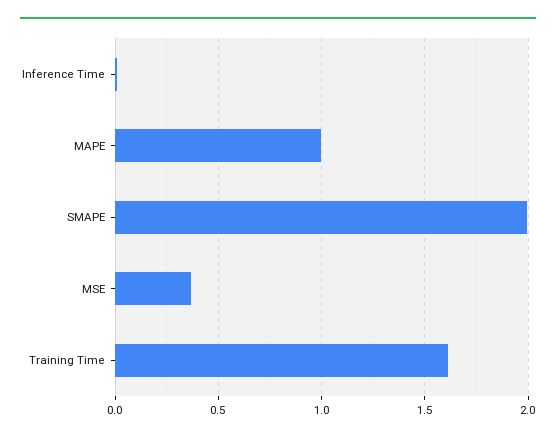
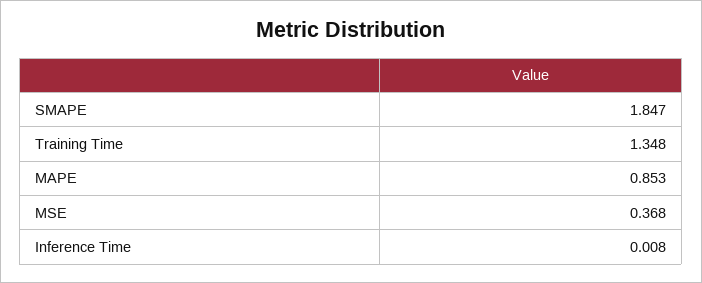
MAPE: 1 -> 0.853
SMAPE: 2 -> 1.847
Training Time: 1.6 -> 1.348

